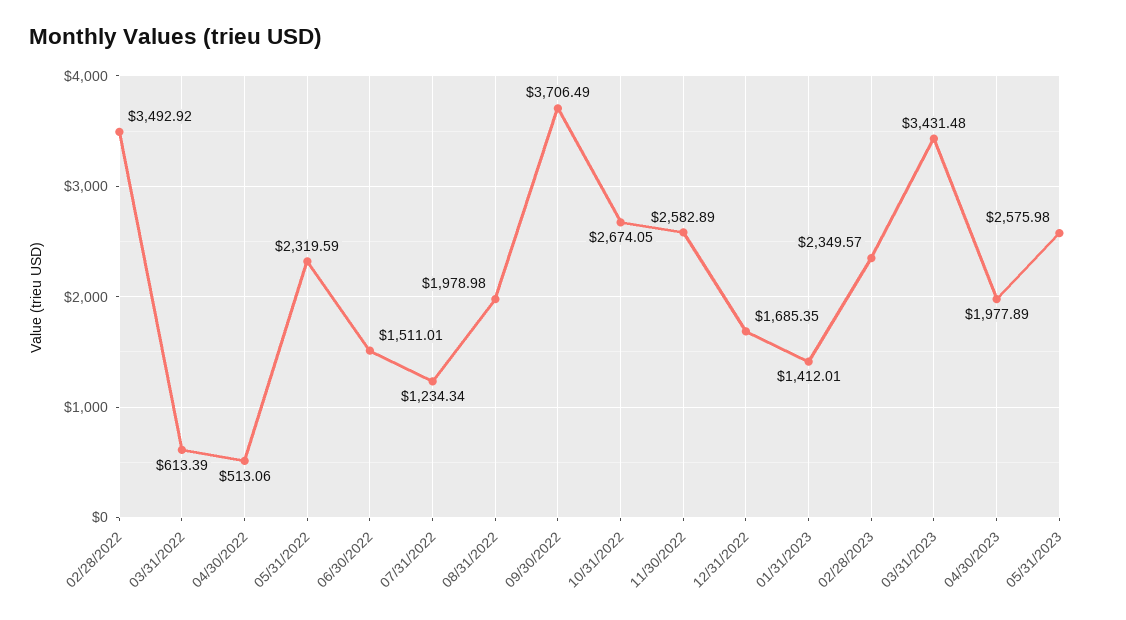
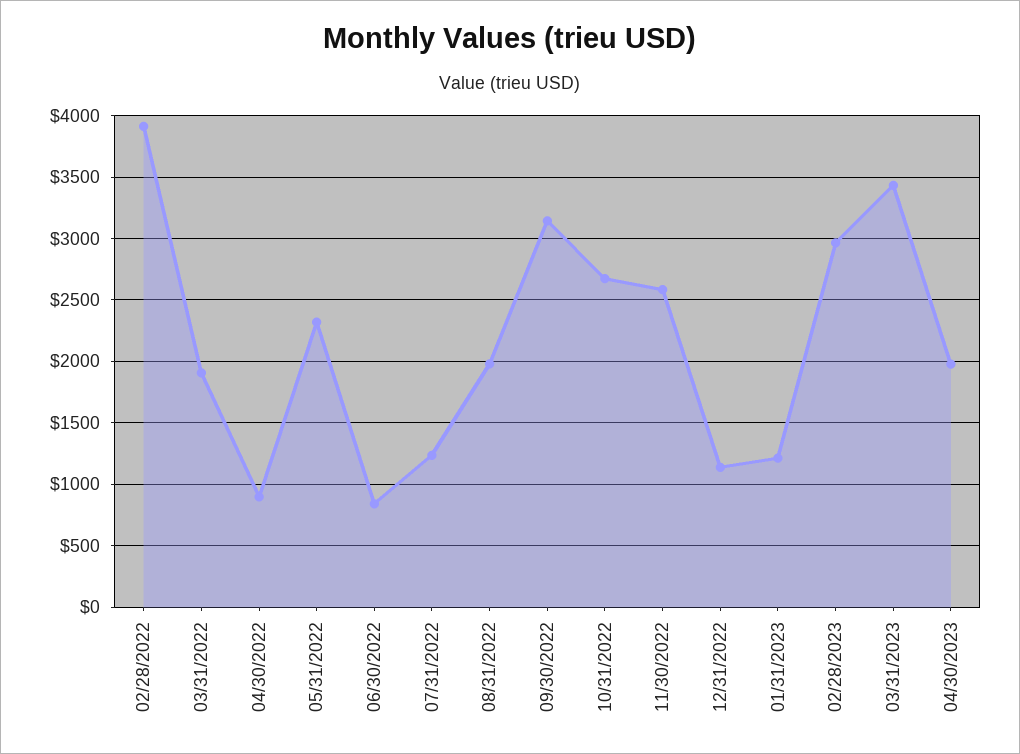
02/28/2022: 3492.92 -> 3900
03/31/2022: 613.39 -> 1900
04/30/2022: 513.06 -> 900
06/30/2022: 1511.01 -> 850
09/30/2022: 3706.49 -> 3150
12/31/2022: 1685.35 -> 1150
01/31/2023: 1412.01 -> 1200
02/28/2023: 2349.57 -> 2950
05/31/2023: 2575.98 -> none

